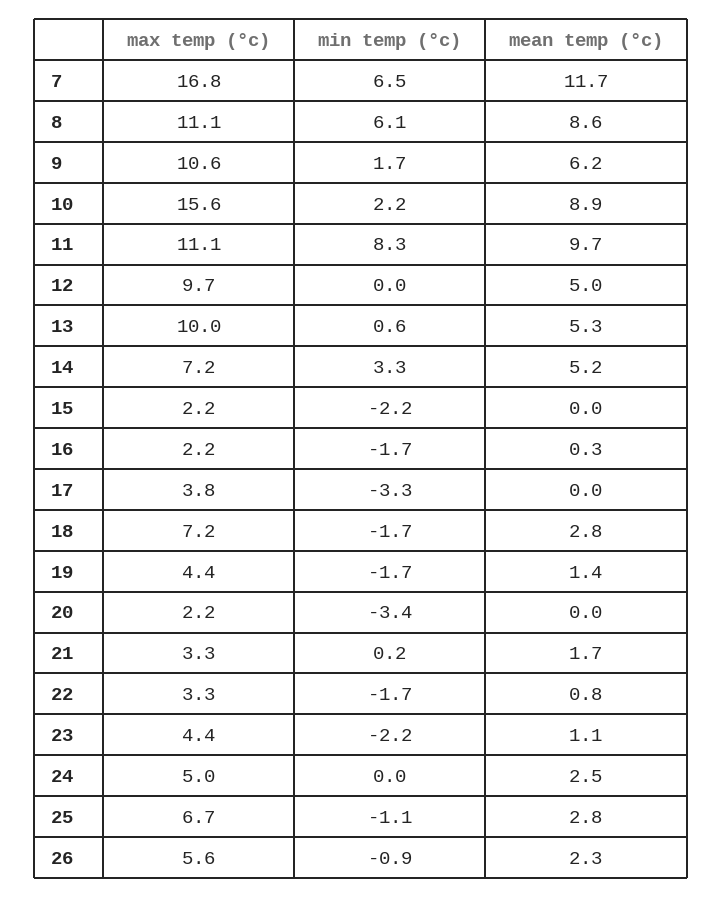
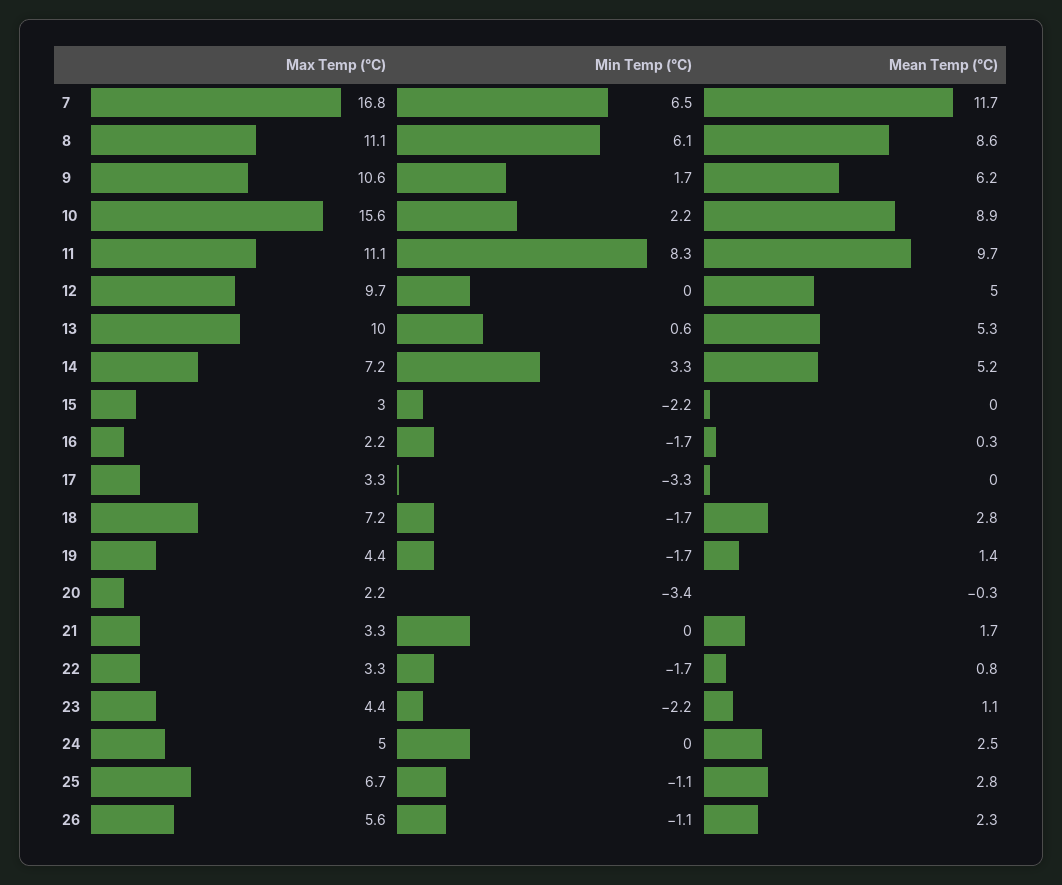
max temp (°c), 15: 2.2 -> 3
max temp (°c), 17: 3.8 -> 3.3
mean temp (°c), 20: 0 -> -0.3
min temp (°c), 21: 0.2 -> 0
min temp (°c), 26: -0.9 -> -1.1

